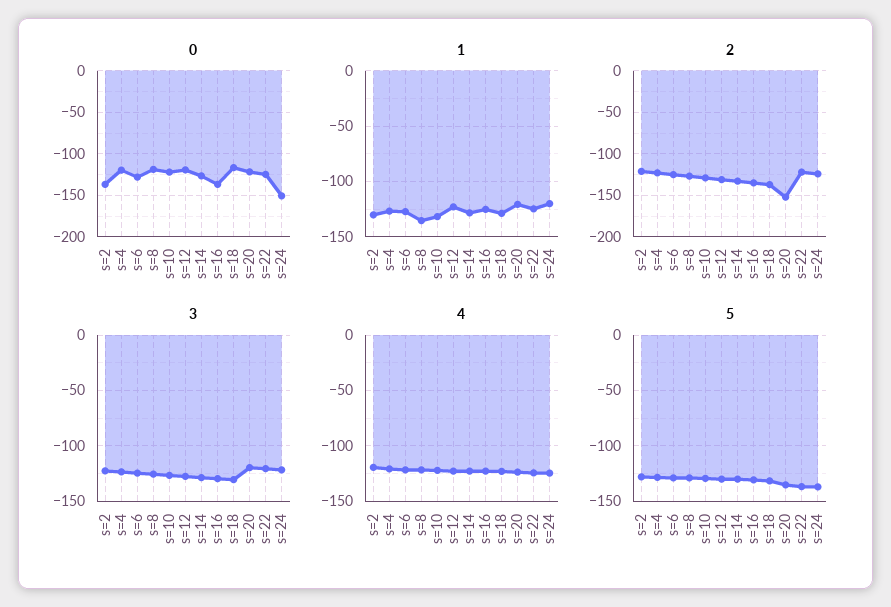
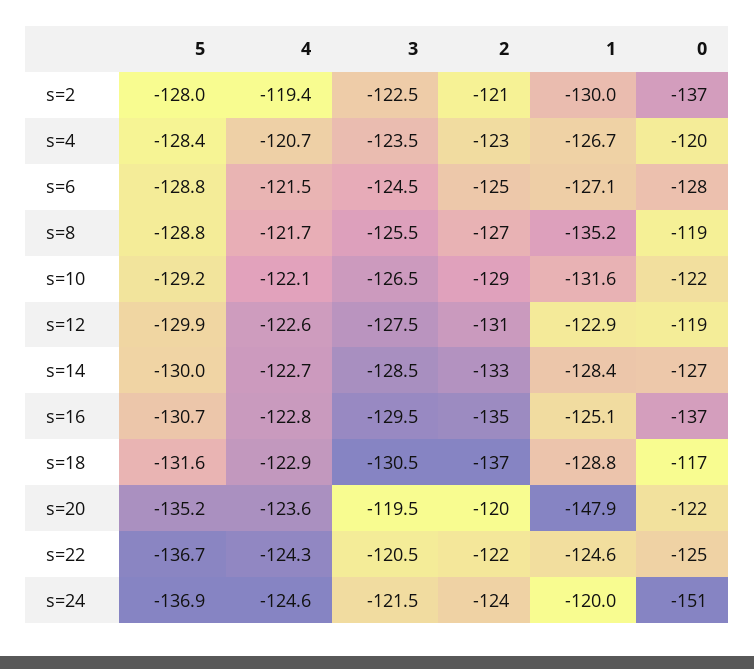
1, s=20: -120 -> -147.9
2, s=20: -150 -> -120

